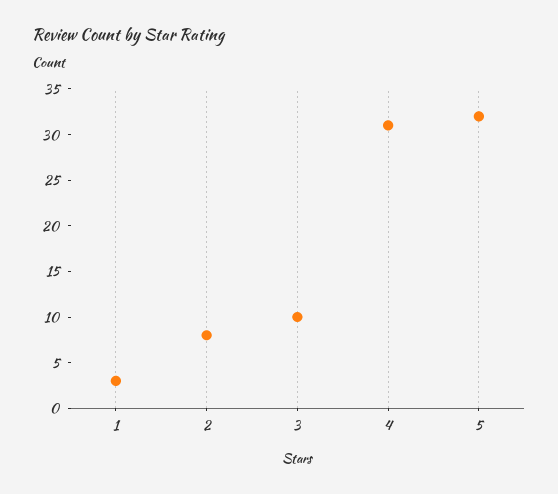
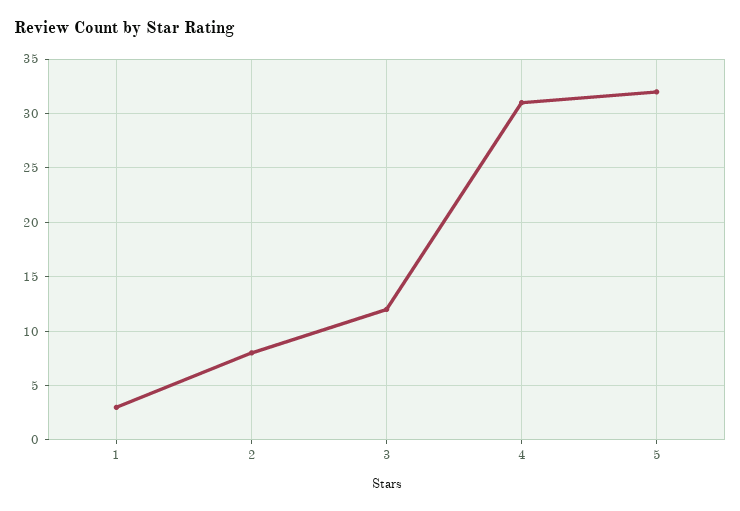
3: 10 -> 12

